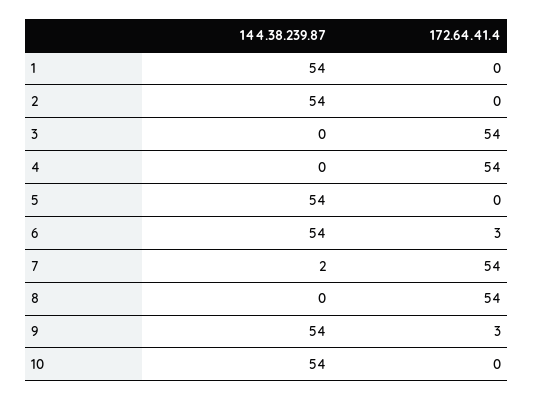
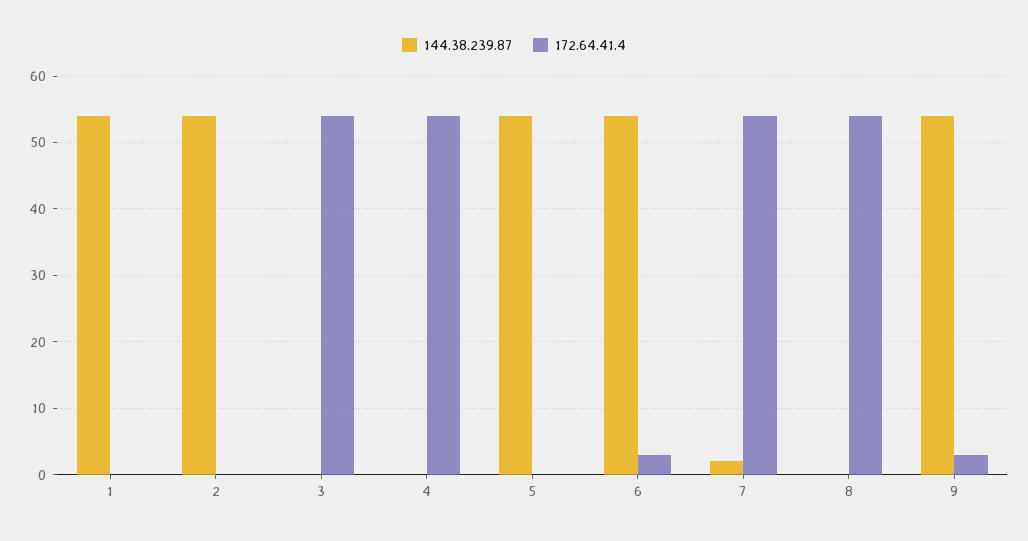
144.38.239.87, 10: 54 -> none
172.64.41.4, 10: 0 -> none

